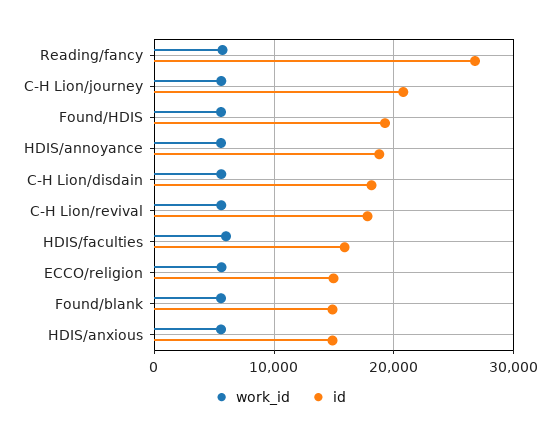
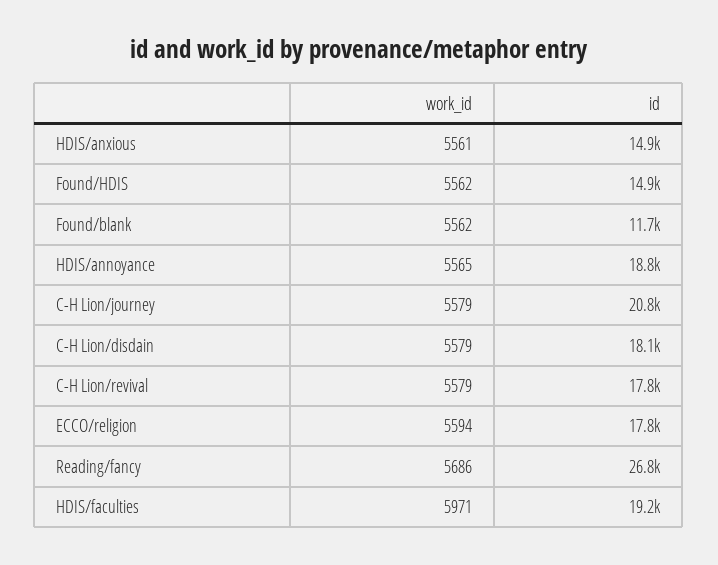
id, Found/HDIS: 19000 -> 14900
id, HDIS/faculties: 16000 -> 19200
id, ECCO/religion: 15000 -> 17800
id, Found/blank: 15000 -> 11700

